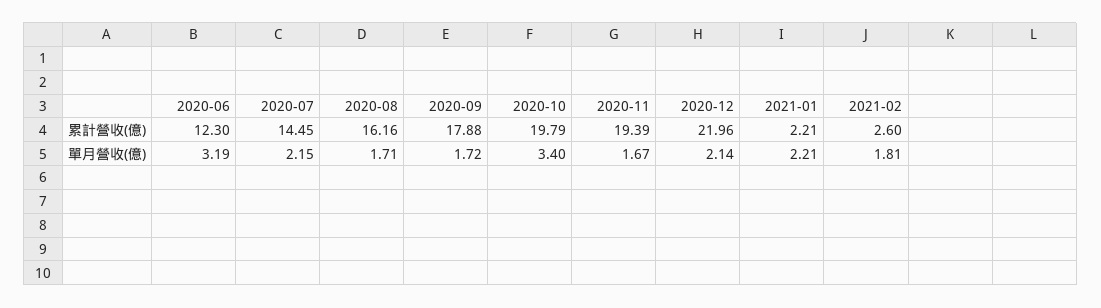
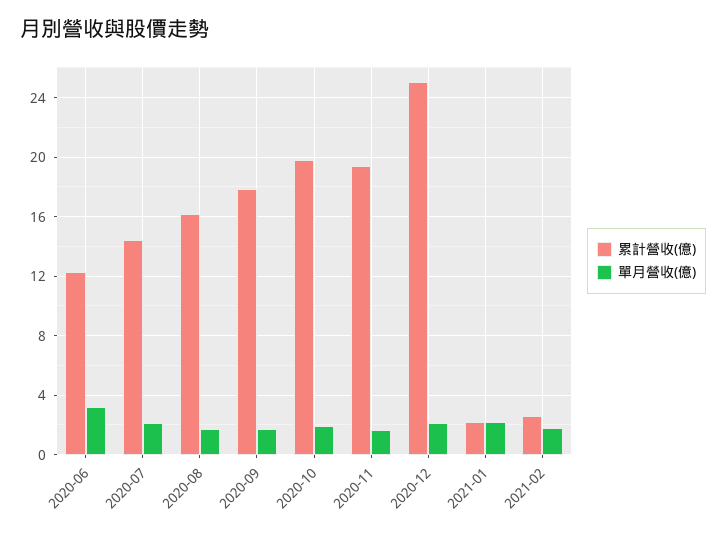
累計營收(億), 2020-12: 21.96 -> 25
單月營收(億), 2020-10: 3.4 -> 2

